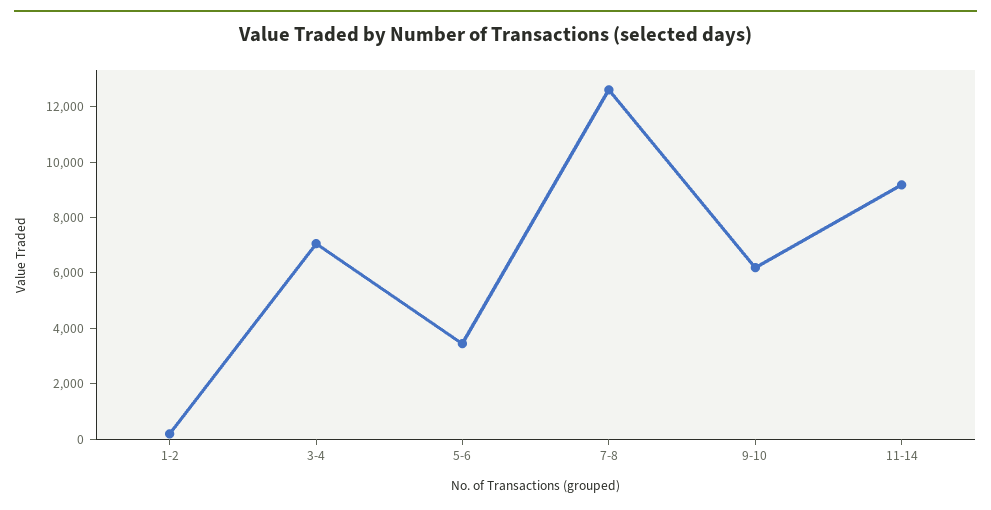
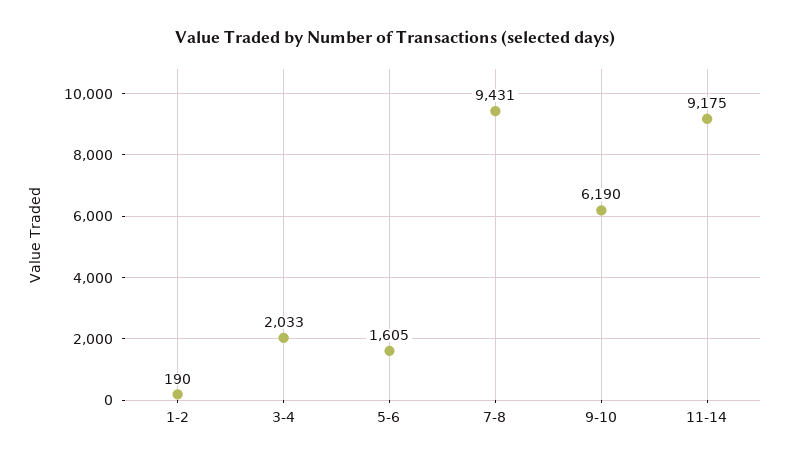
3-4: 7000 -> 2033
5-6: 3500 -> 1605
7-8: 12500 -> 9431

